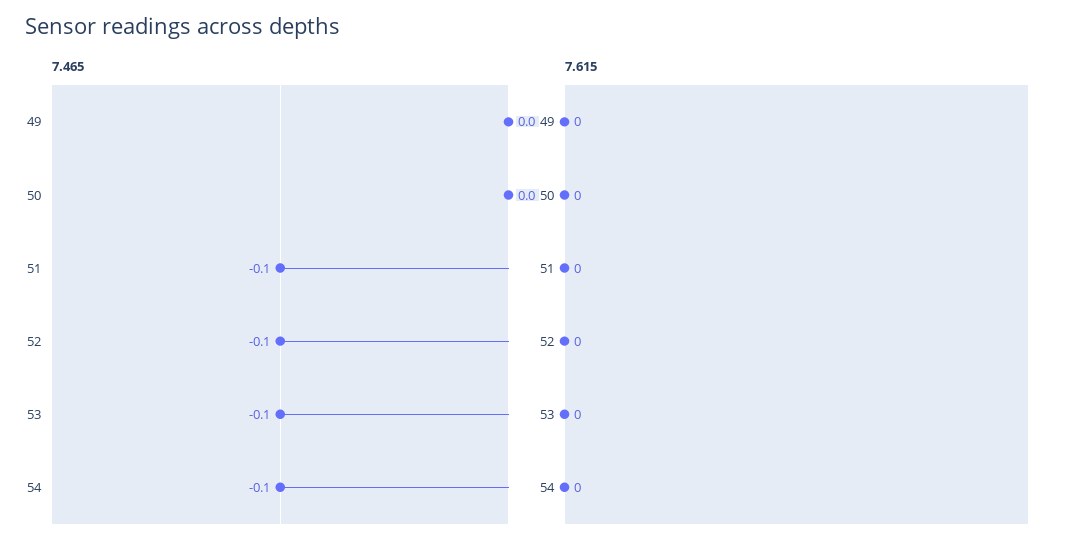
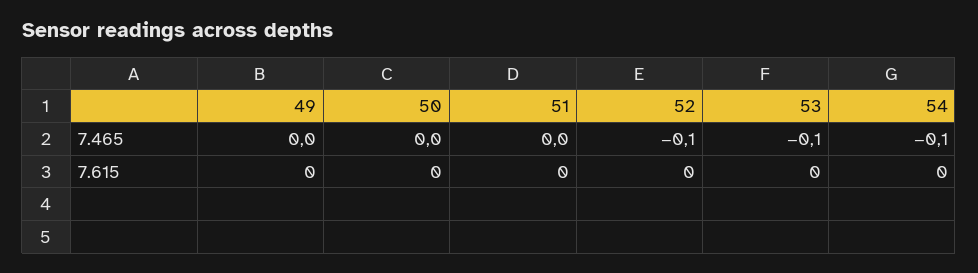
7.465, 51: -0.1 -> 0

